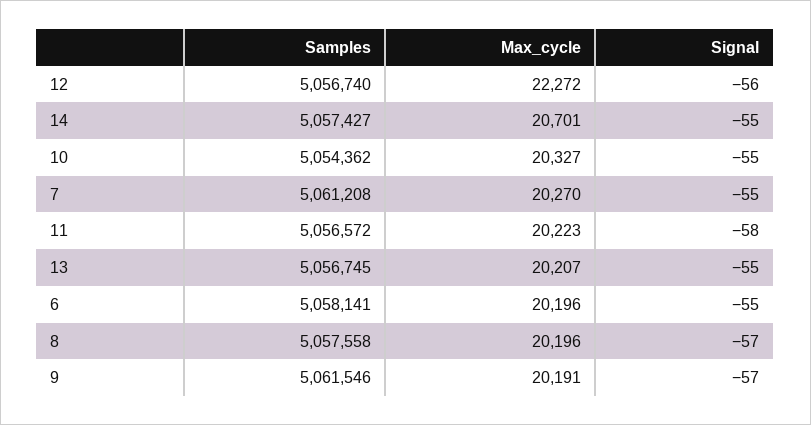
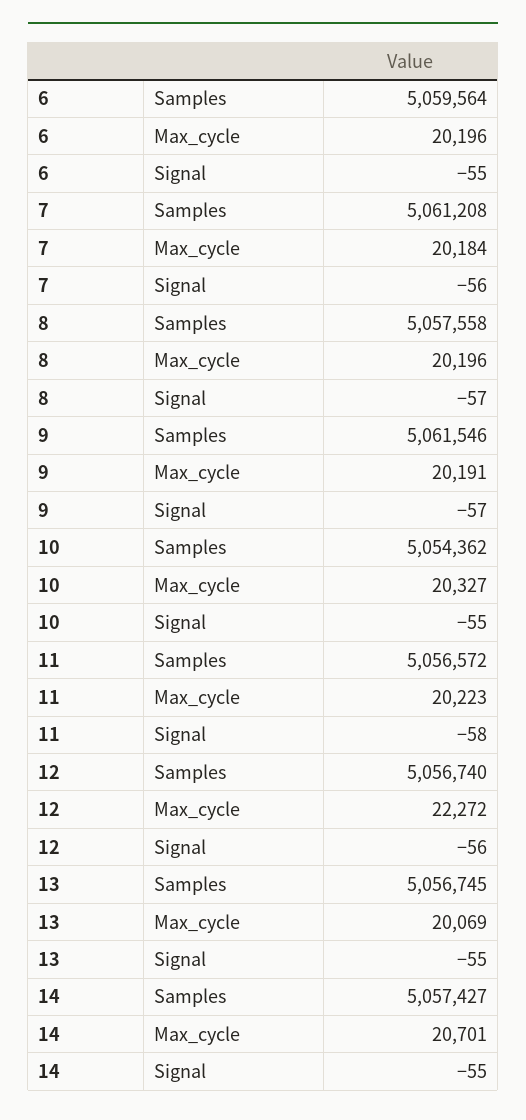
Max_cycle, 7: 20270 -> 20184
Signal, 7: -55 -> -56
Max_cycle, 13: 20207 -> 20069
Samples, 6: 5058141 -> 5059564

